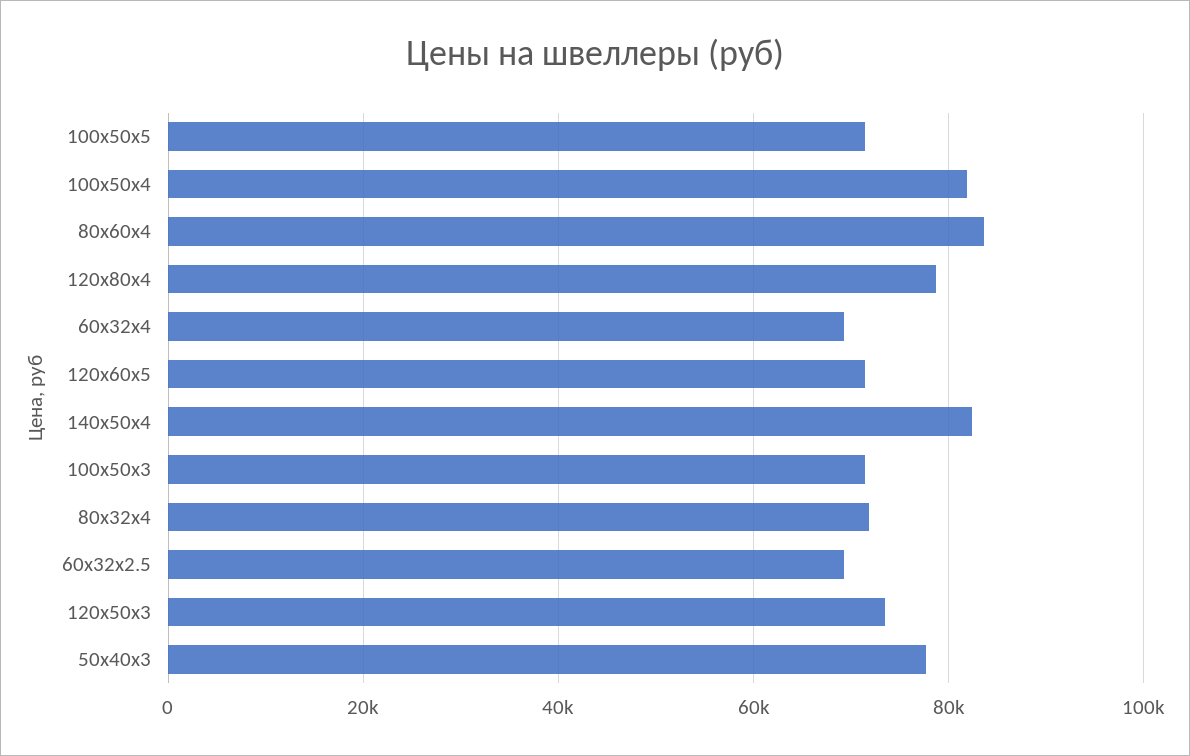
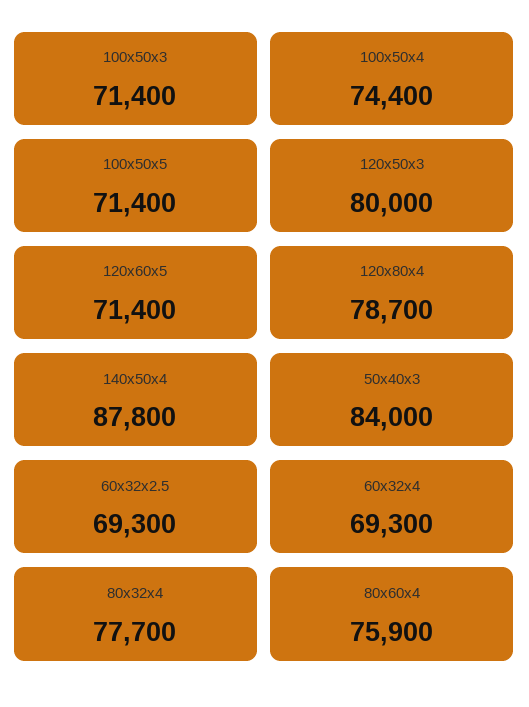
100x50x4: 82000 -> 74400
80x60x4: 84000 -> 75900
140x50x4: 82000 -> 87800
80x32x4: 72000 -> 77700
120x50x3: 74000 -> 80000
50x40x3: 78000 -> 84000

